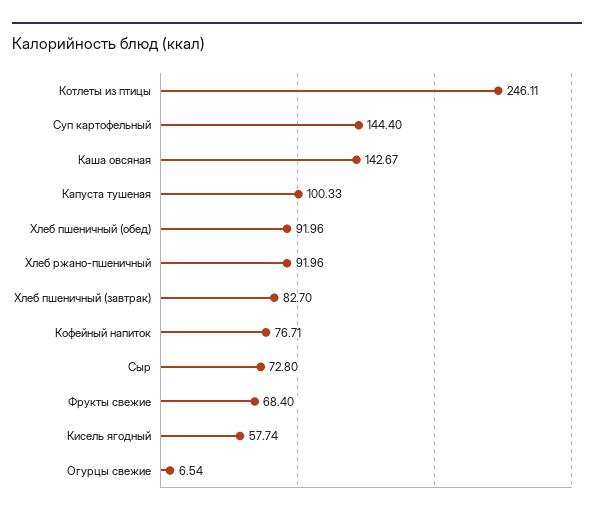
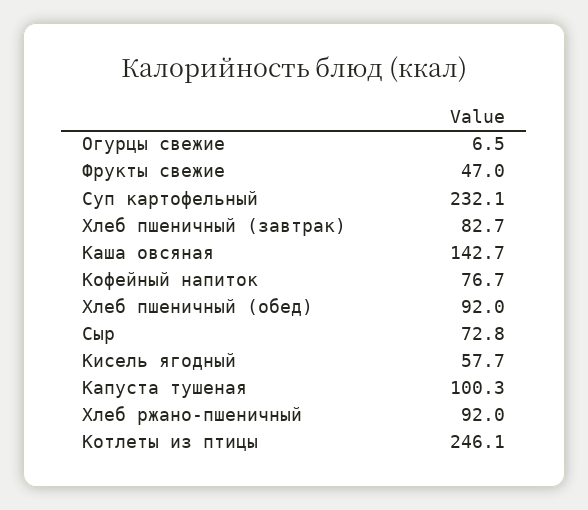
Суп картофельный: 144.4 -> 232.1
Фрукты свежие: 68.4 -> 47

